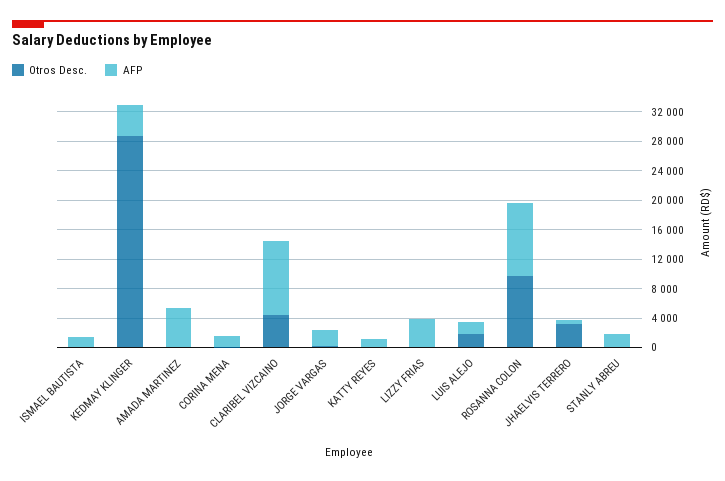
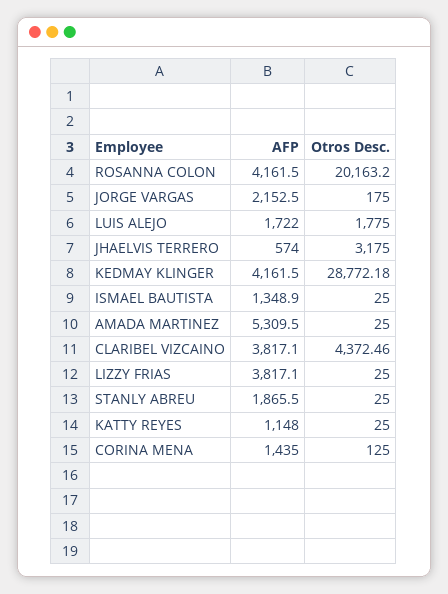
AFP, CLARIBEL VIZCAINO: 10000 -> 3817.1
Otros Desc., ROSANNA COLON: 10000 -> 20163.2
AFP, ROSANNA COLON: 10000 -> 4161.5

